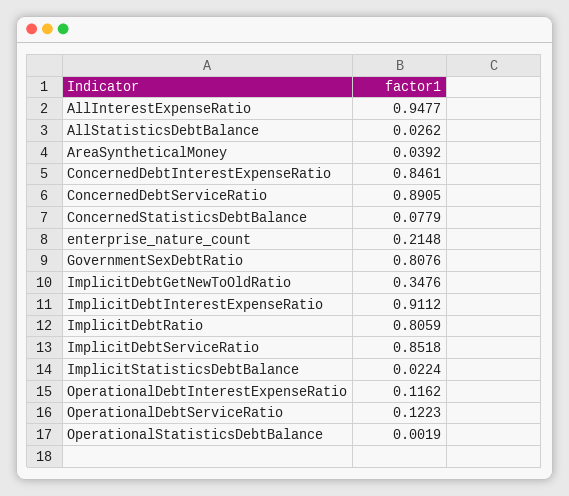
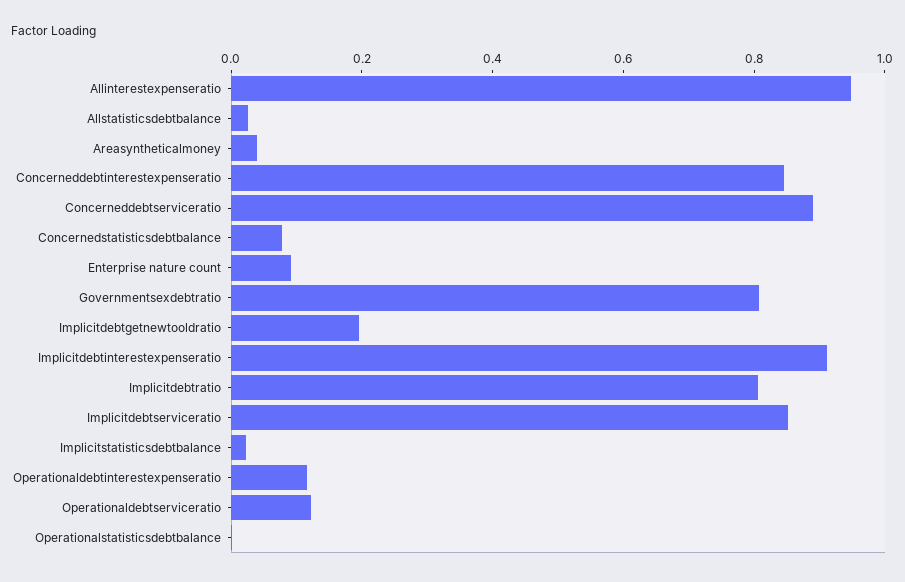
enterprise_nature_count: 0.2148 -> 0.1
ImplicitDebtGetNewToOldRatio: 0.3476 -> 0.2

